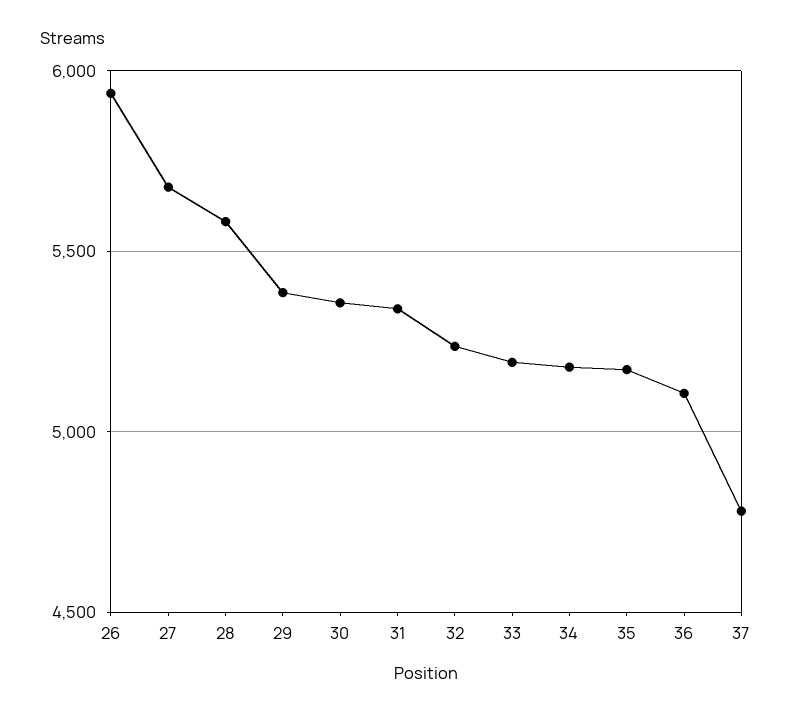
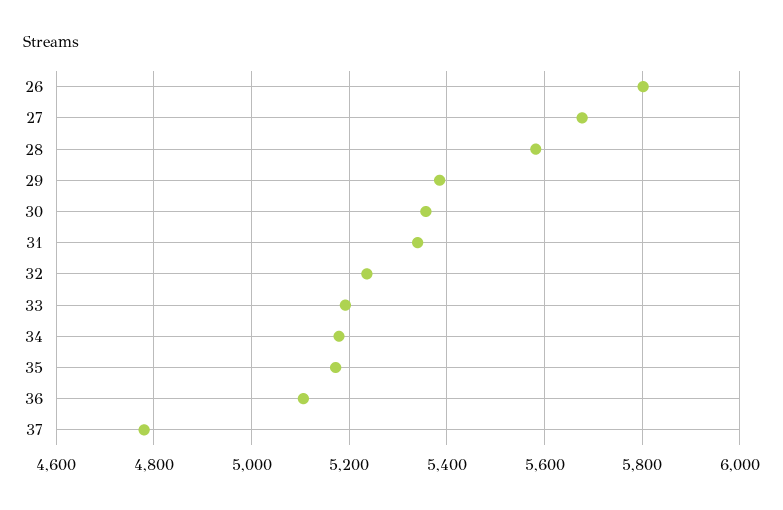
26: 5950 -> 5800

